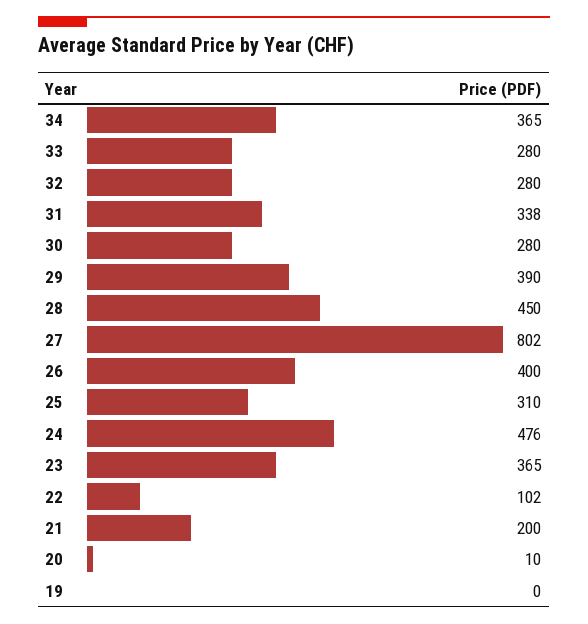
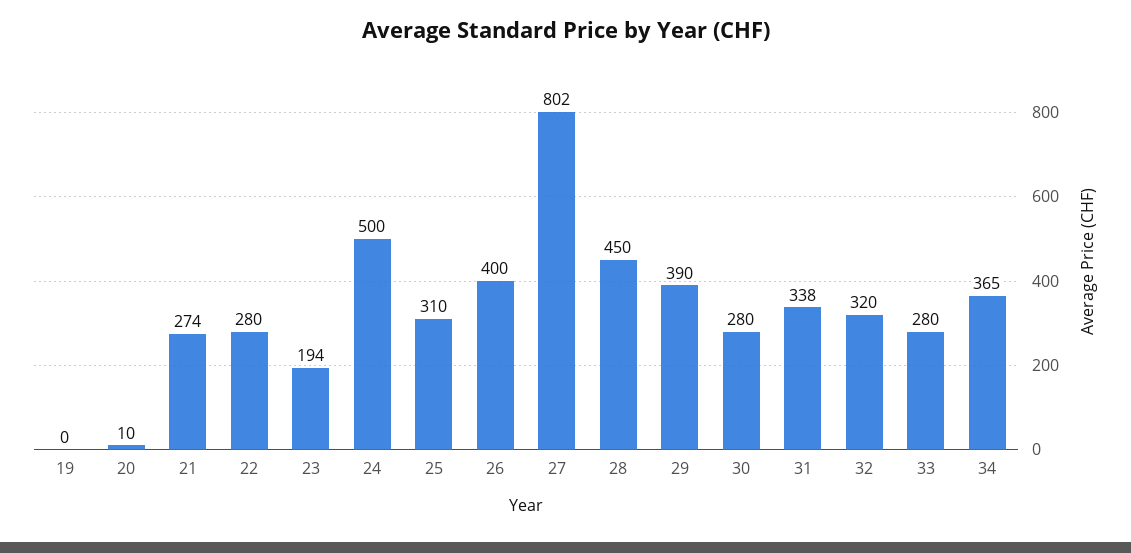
32: 280 -> 320
24: 476 -> 500
23: 365 -> 194
22: 102 -> 280
21: 200 -> 274

